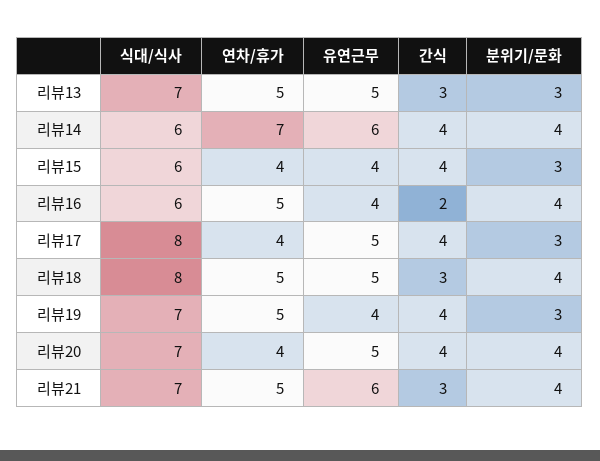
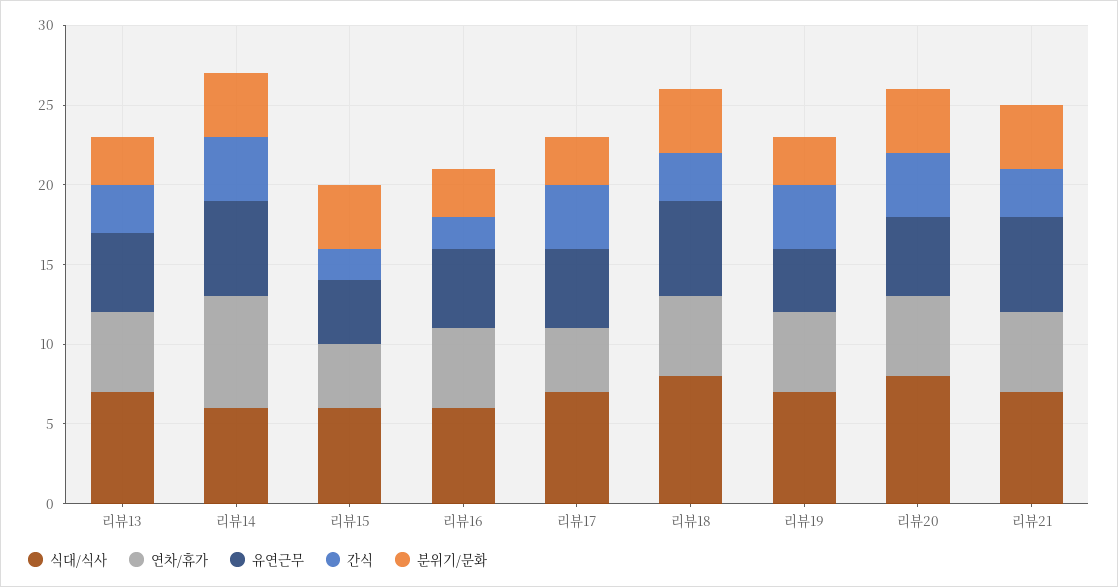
간식, 리뷰15: 4 -> 2
분위기/문화, 리뷰15: 3 -> 4
유연근무, 리뷰16: 4 -> 5
분위기/문화, 리뷰16: 4 -> 3
식대/식사, 리뷰17: 8 -> 7
유연근무, 리뷰18: 5 -> 6
식대/식사, 리뷰20: 7 -> 8
연차/휴가, 리뷰20: 4 -> 5

